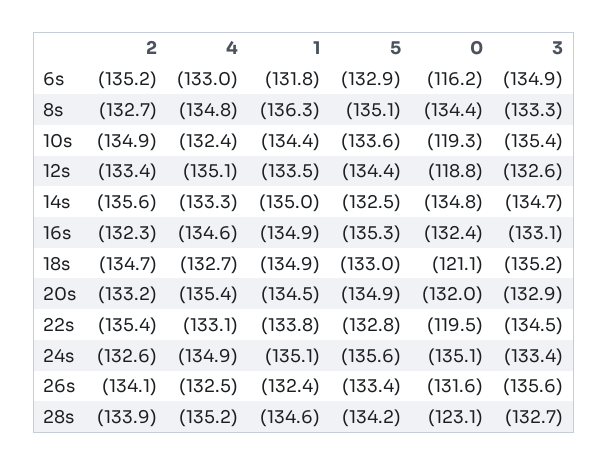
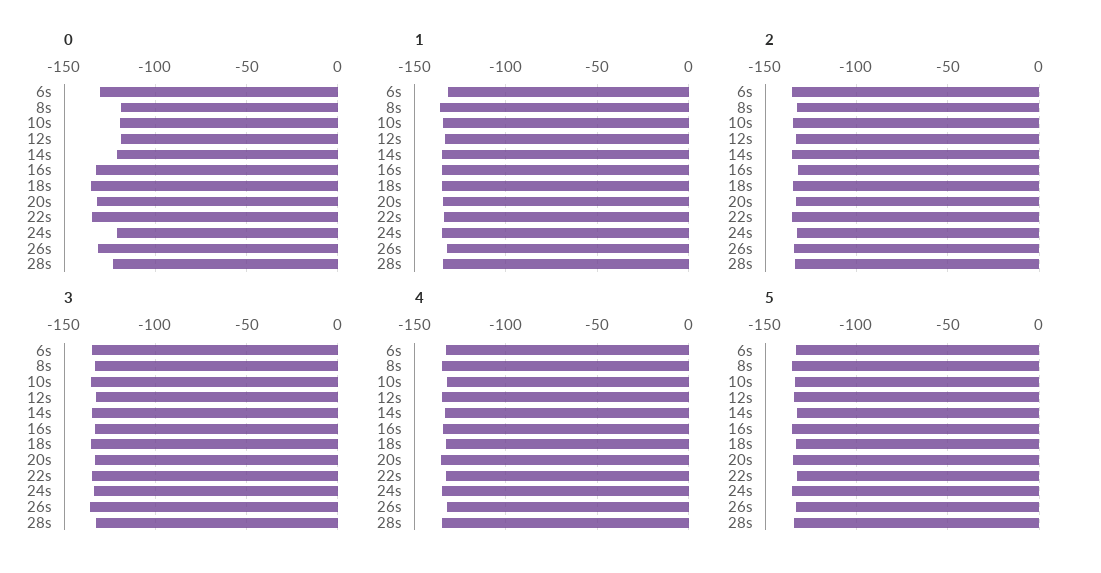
0, 6s: -116.2 -> -130
0, 8s: -134.4 -> -120
0, 14s: -134.8 -> -120
0, 18s: -121.1 -> -135
0, 22s: -119.5 -> -135
0, 24s: -135.1 -> -120

